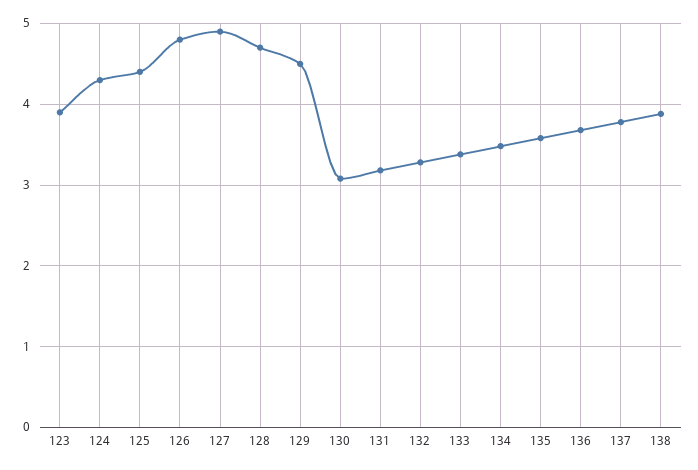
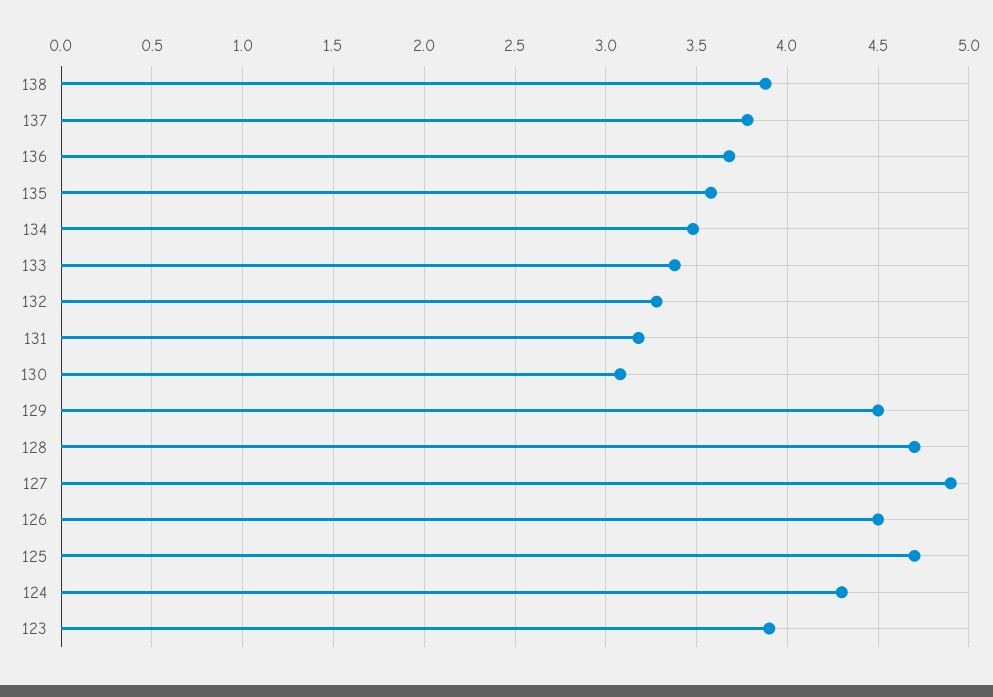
125: 4.4 -> 4.7
126: 4.8 -> 4.5

